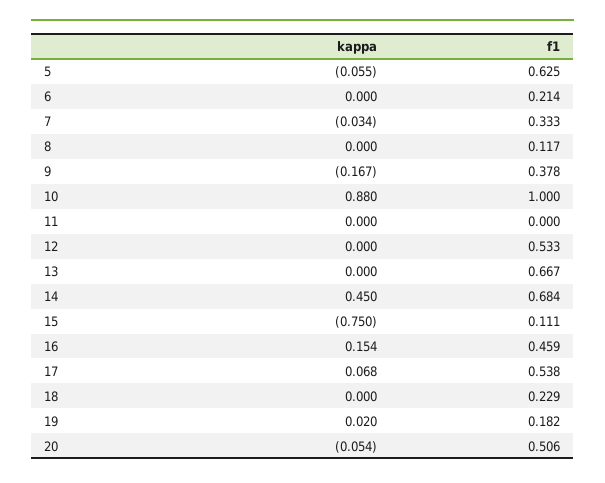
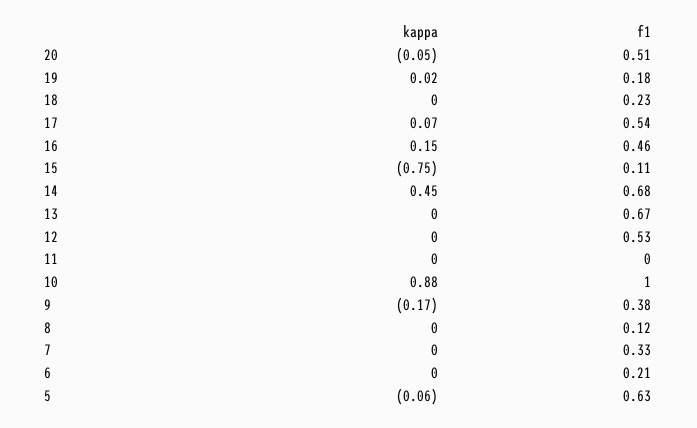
kappa, 7: -0.034 -> 0

